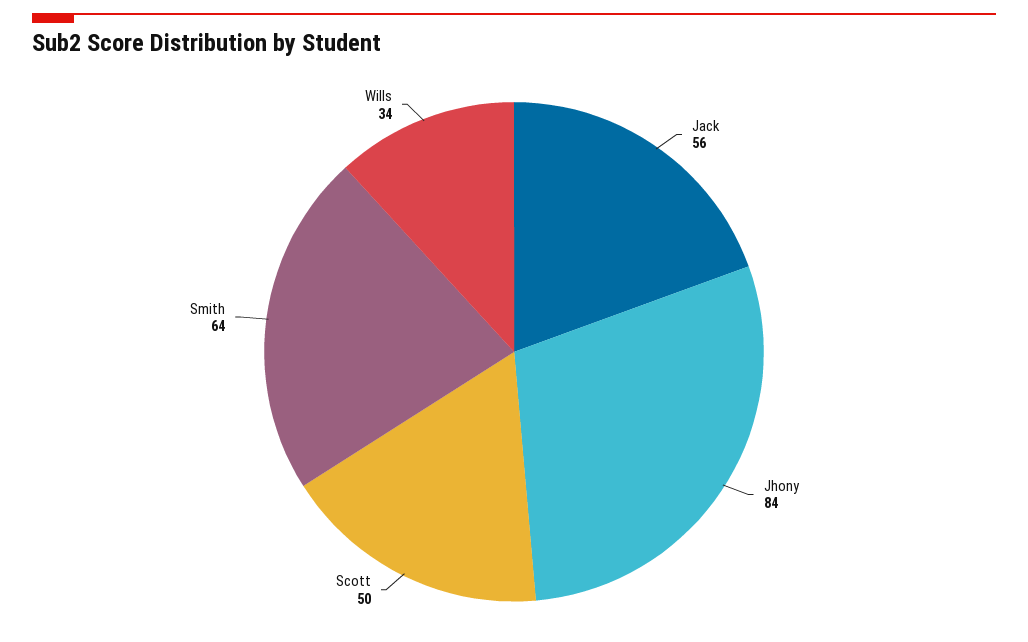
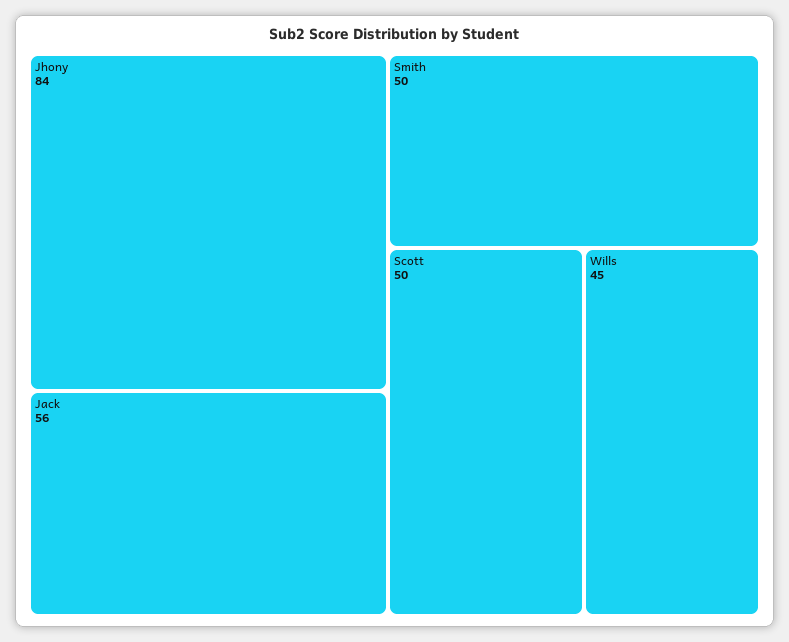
Smith: 64 -> 50
Wills: 34 -> 45

